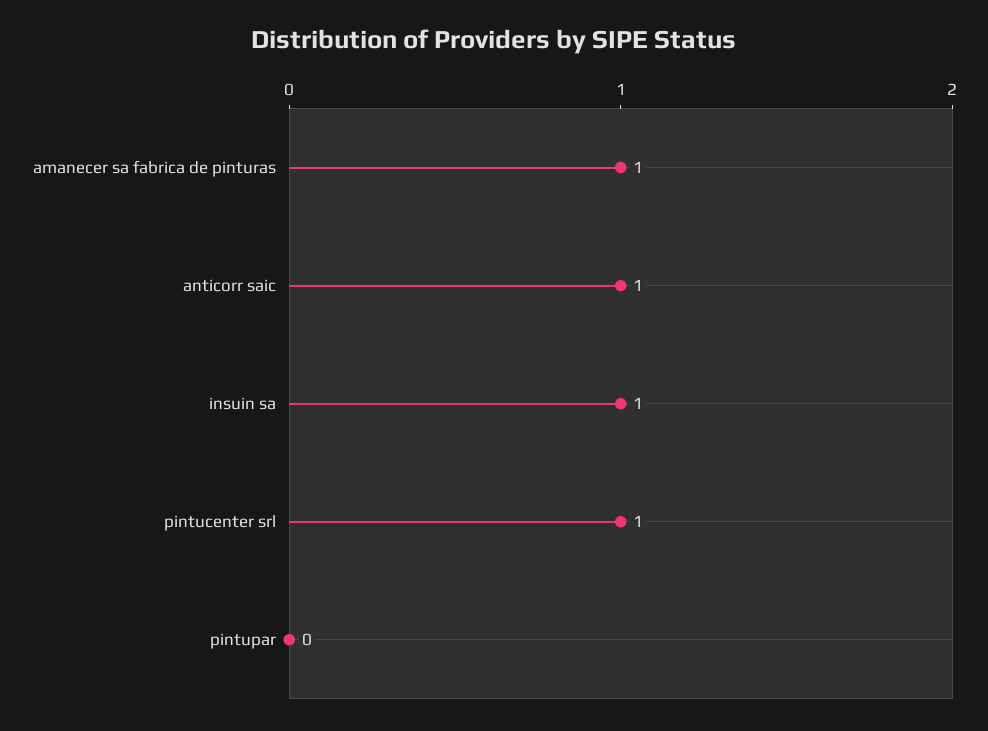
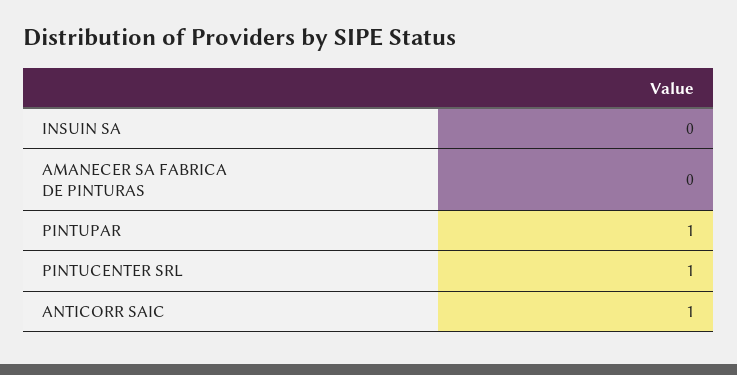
amanecer sa fabrica de pinturas: 1 -> 0
insuin sa: 1 -> 0
pintupar: 0 -> 1

